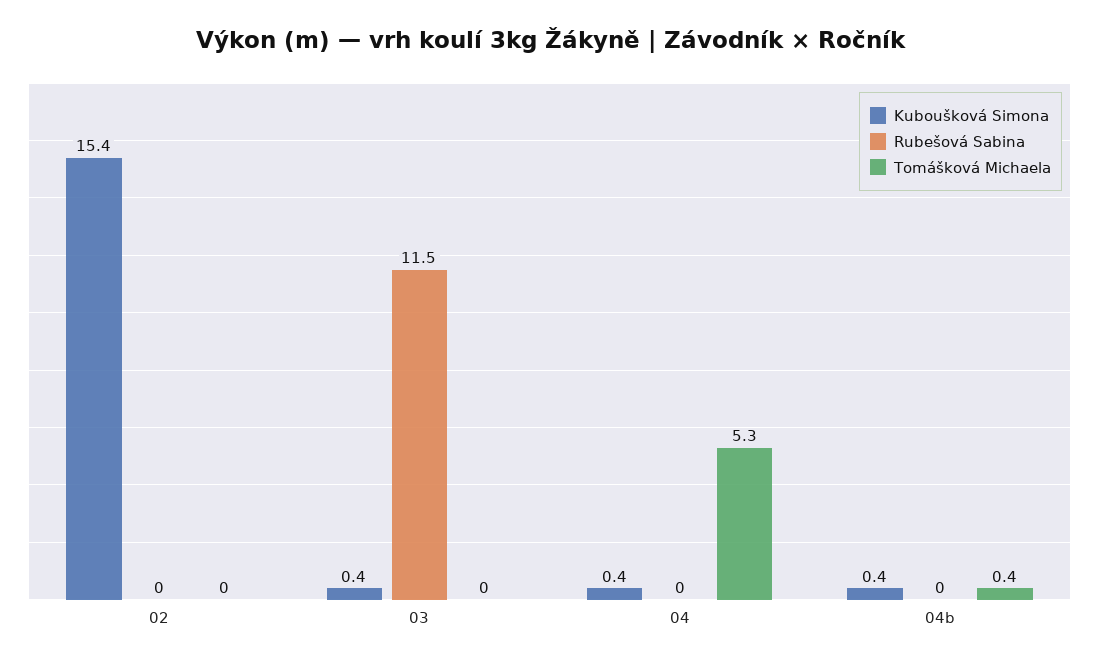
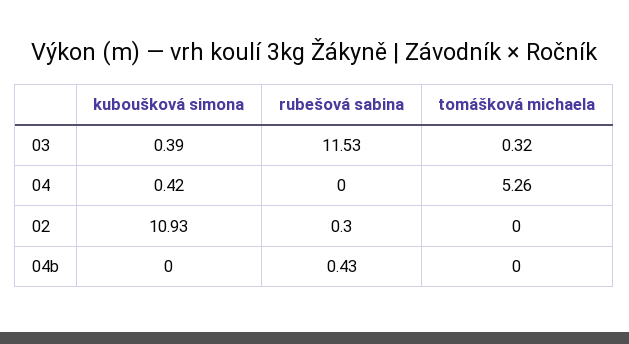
Kuboušková Simona, 02: 15.4 -> 10.93
Rubešová Sabina, 02: 0 -> 0.3
Tomášková Michaela, 03: 0 -> 0.32
Kuboušková Simona, 04b: 0.4 -> 0
Rubešová Sabina, 04b: 0 -> 0.43
Tomášková Michaela, 04b: 0.4 -> 0

